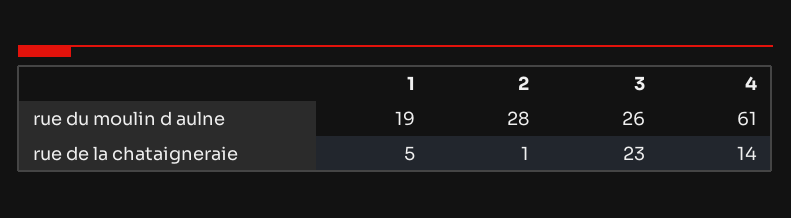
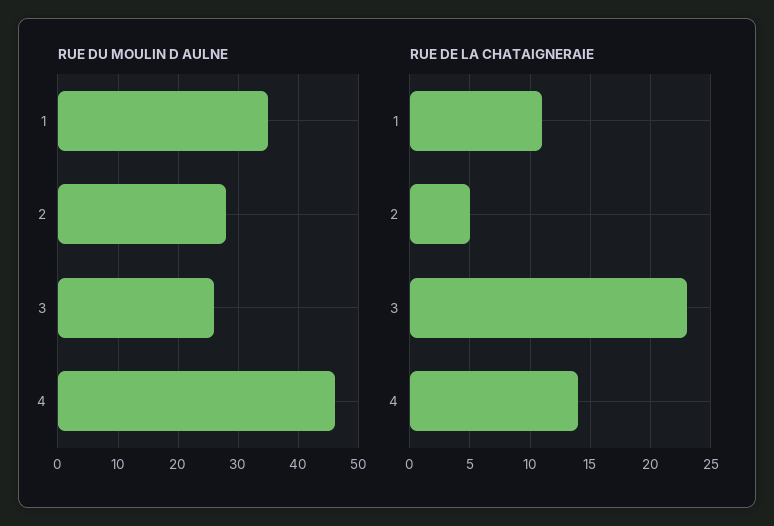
rue du moulin d aulne, 1: 19 -> 35
rue du moulin d aulne, 4: 61 -> 46
rue de la chataigneraie, 1: 5 -> 11
rue de la chataigneraie, 2: 1 -> 5

